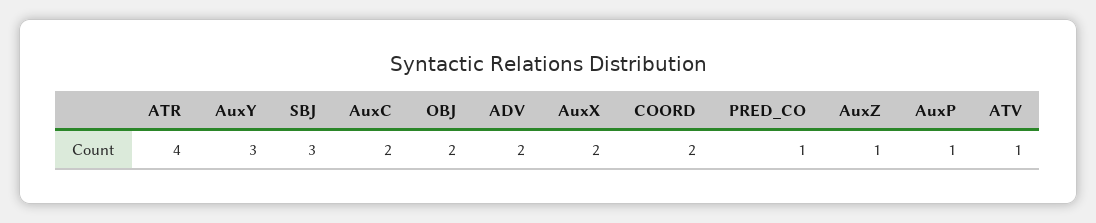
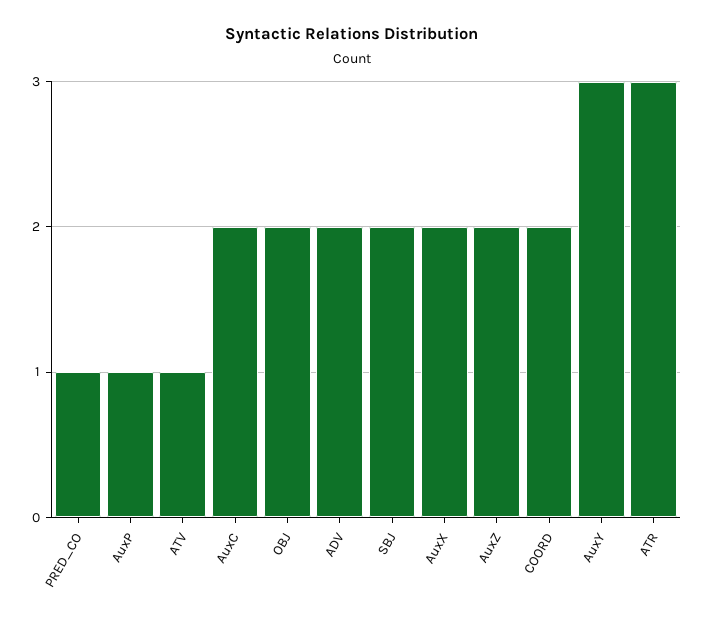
ATR: 4 -> 3
SBJ: 3 -> 2
AuxZ: 1 -> 2

